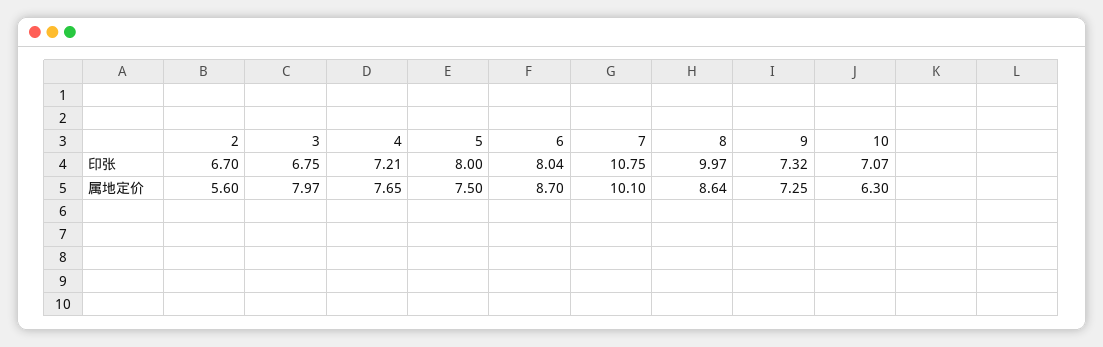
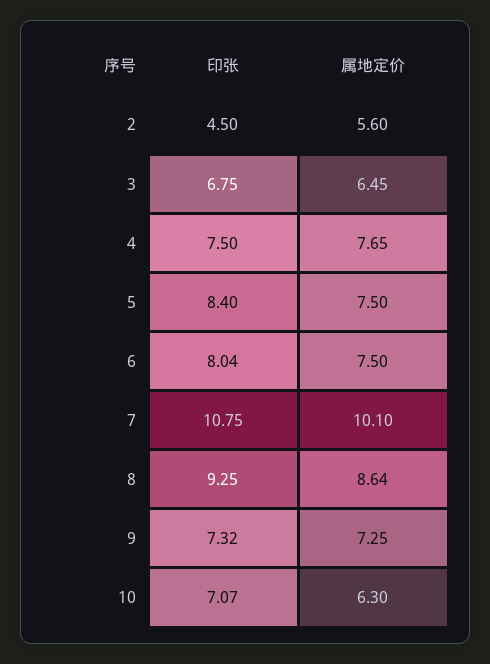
2, 印张: 6.7 -> 4.5
4, 印张: 7.21 -> 7.5
5, 印张: 8 -> 8.4
8, 印张: 9.97 -> 9.25
3, 属地定价: 7.97 -> 6.45
6, 属地定价: 8.7 -> 7.5

